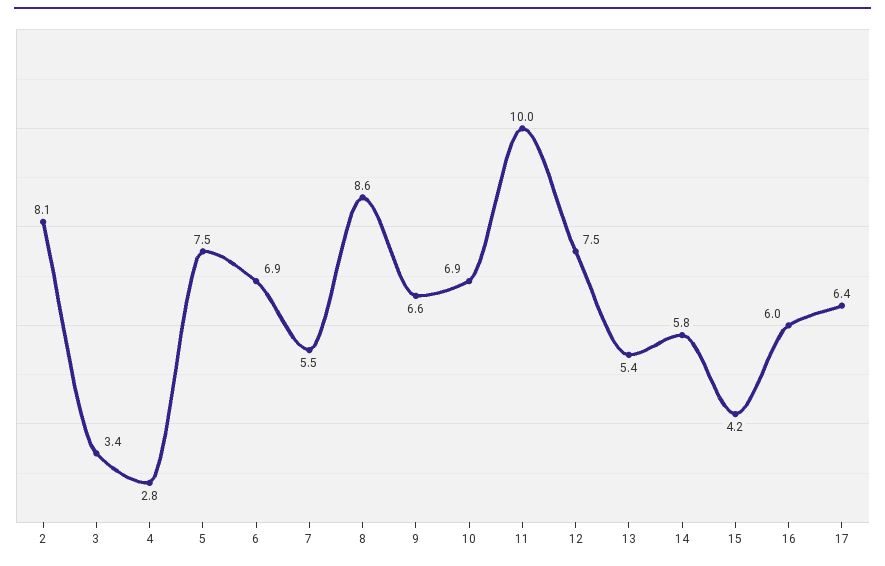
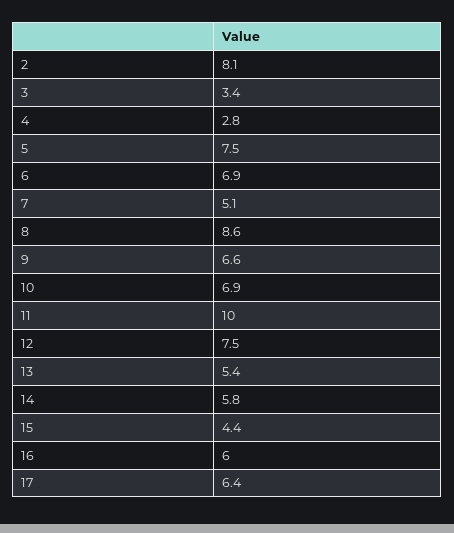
7: 5.5 -> 5.1
15: 4.2 -> 4.4

